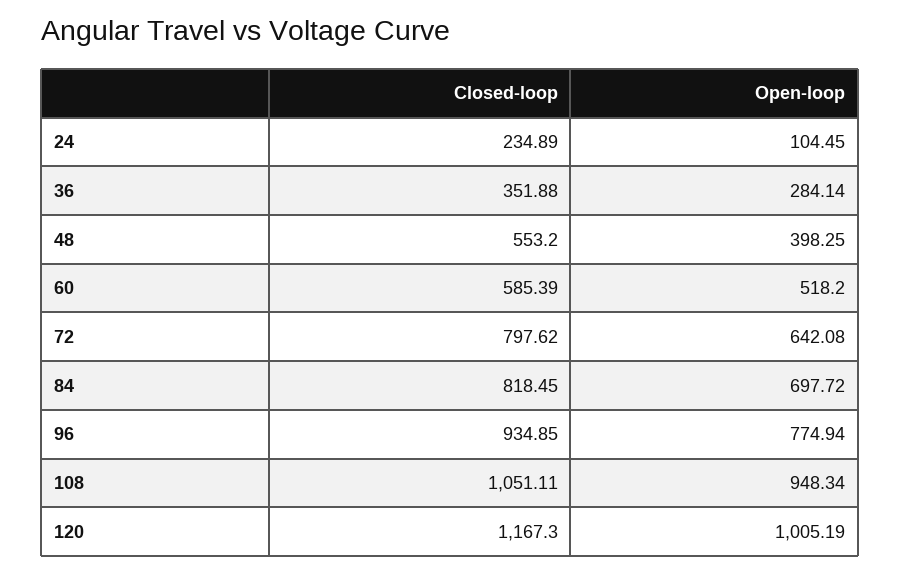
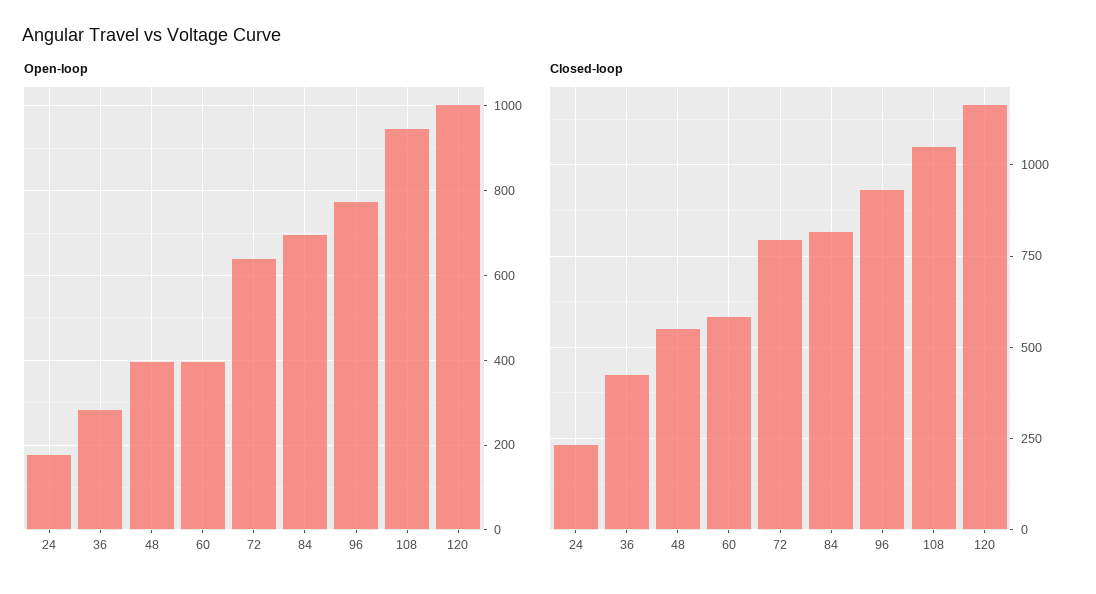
Open-loop, 24: 104.45 -> 180
Closed-loop, 36: 351.88 -> 425
Open-loop, 60: 518.2 -> 400

